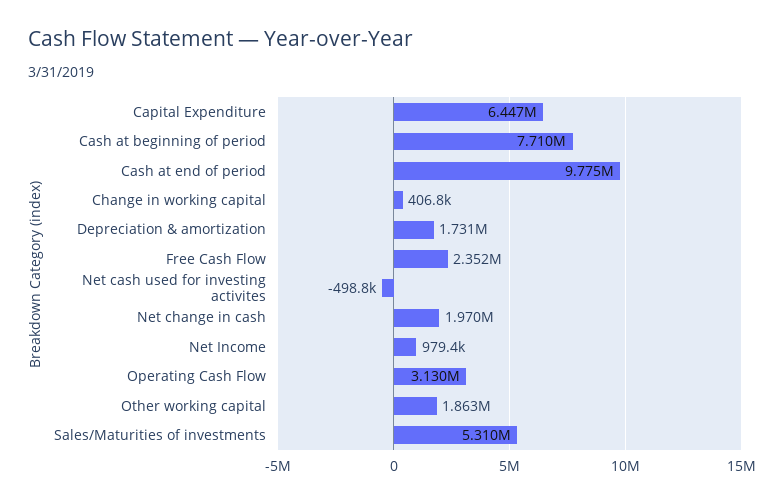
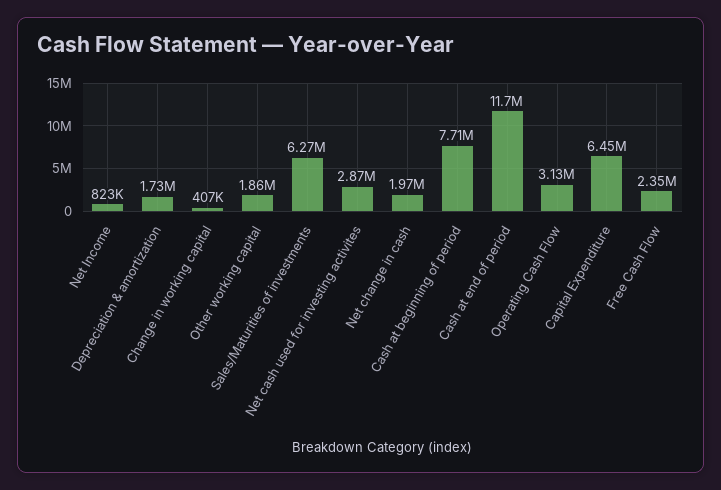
Cash at end of period: 9775000 -> 11700000
Net cash used for investing activites: -498800 -> 2870000
Net Income: 979400 -> 823000
Sales/Maturities of investments: 5310000 -> 6270000

